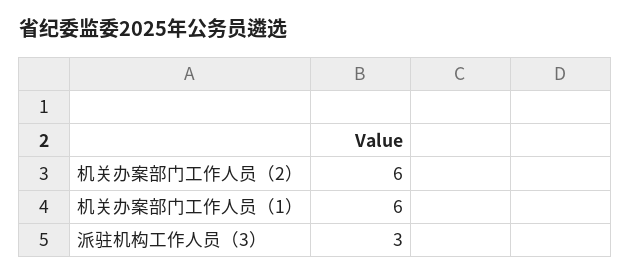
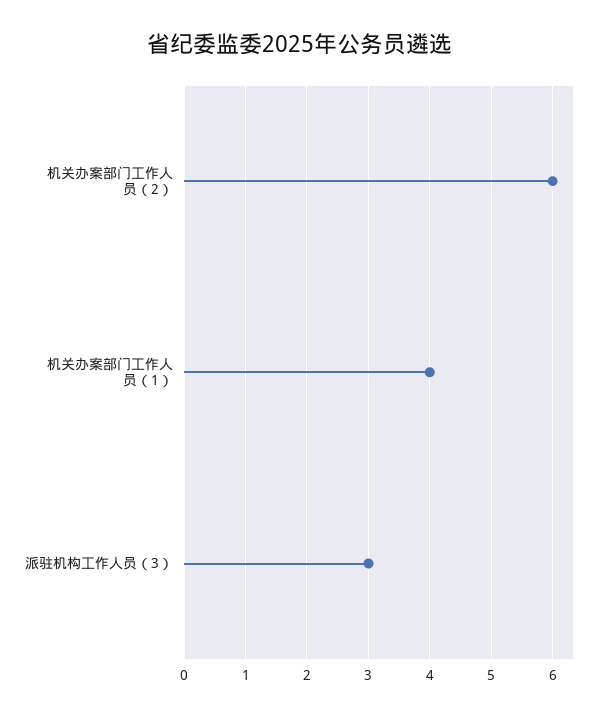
机关办案部门工作人员（1）: 6 -> 4

